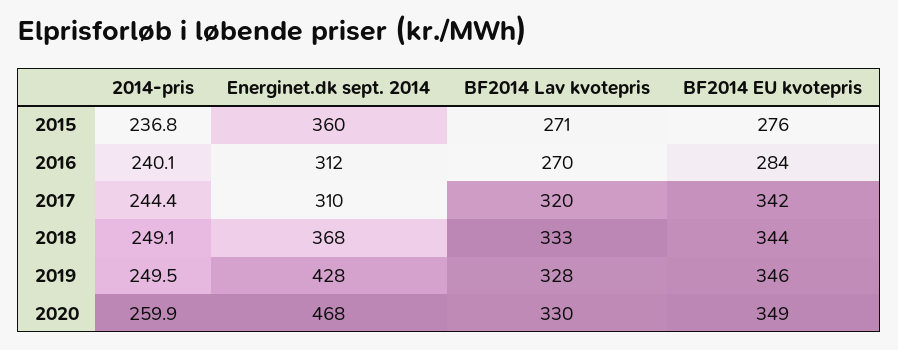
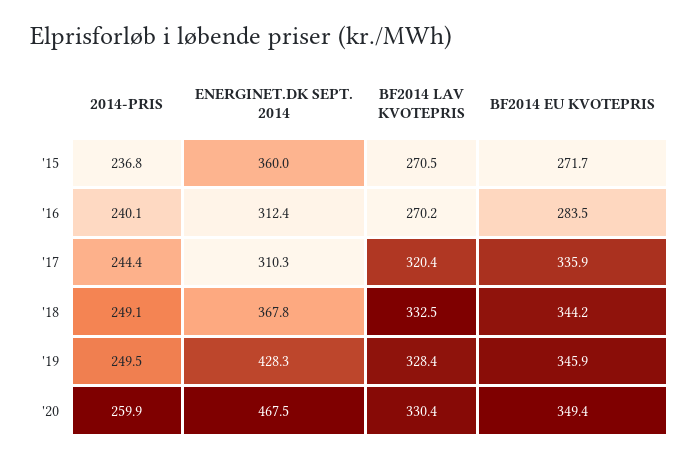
BF2014 EU kvotepris, 2015: 276 -> 271.7
BF2014 EU kvotepris, 2017: 342 -> 335.9

